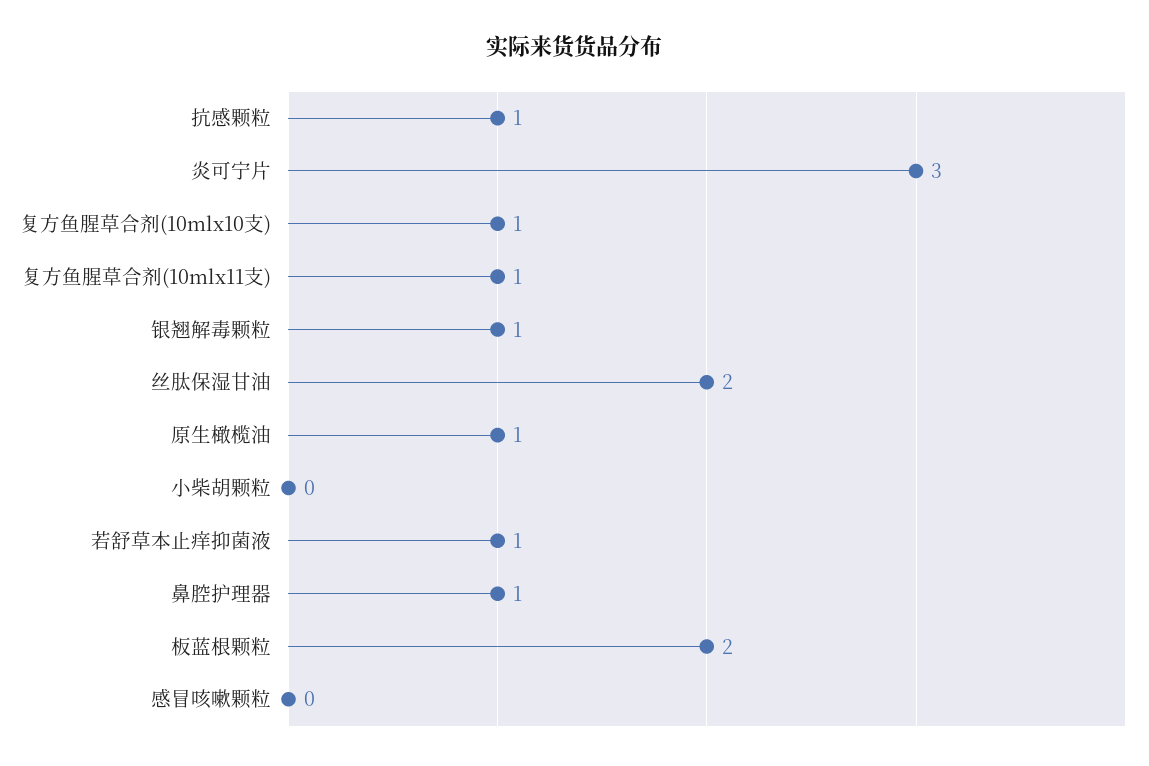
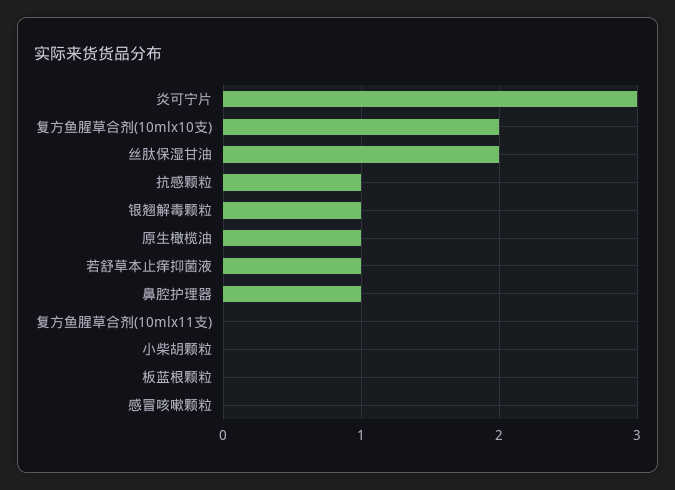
复方鱼腥草合剂(10mlx10支): 1 -> 2
复方鱼腥草合剂(10mlx11支): 1 -> 0
板蓝根颗粒: 2 -> 0

